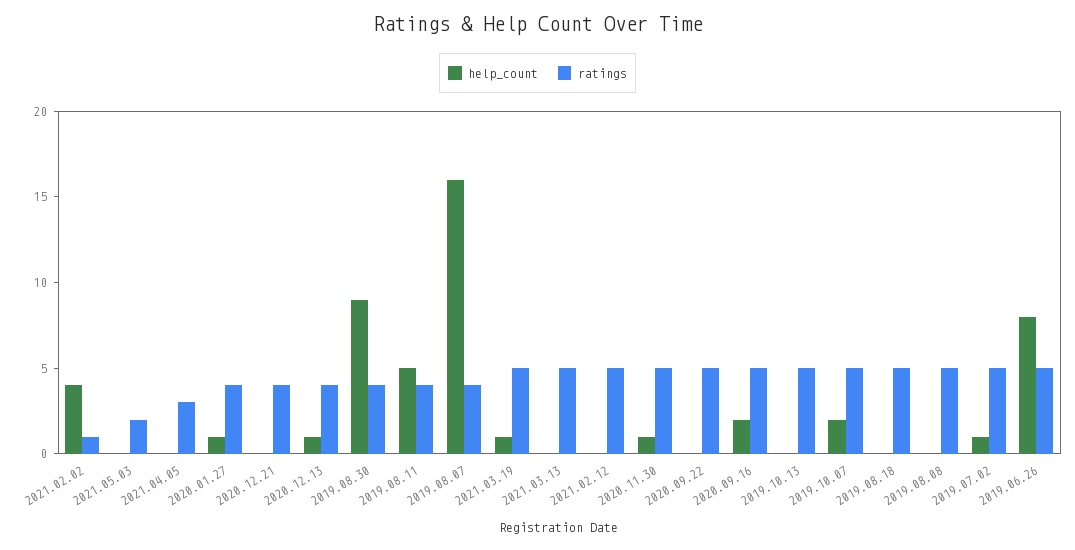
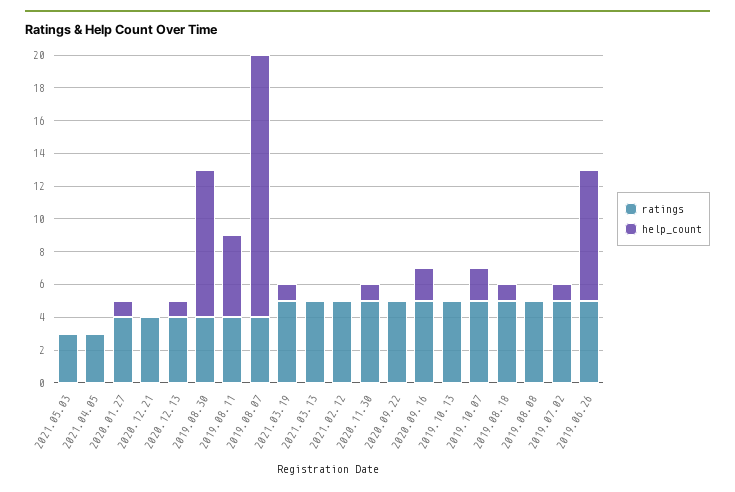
help_count, 2021.02.02: 4 -> none
ratings, 2021.02.02: 1 -> none
ratings, 2021.05.03: 2 -> 3
help_count, 2019.08.18: 0 -> 1

